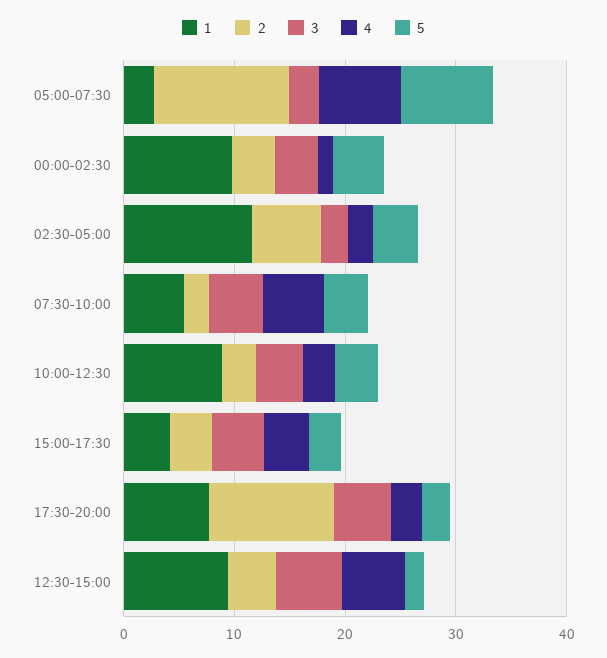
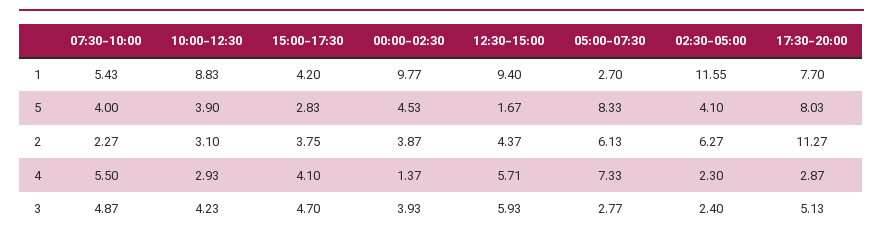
2, 05:00-07:30: 12 -> 6.13
5, 17:30-20:00: 2 -> 8.03

